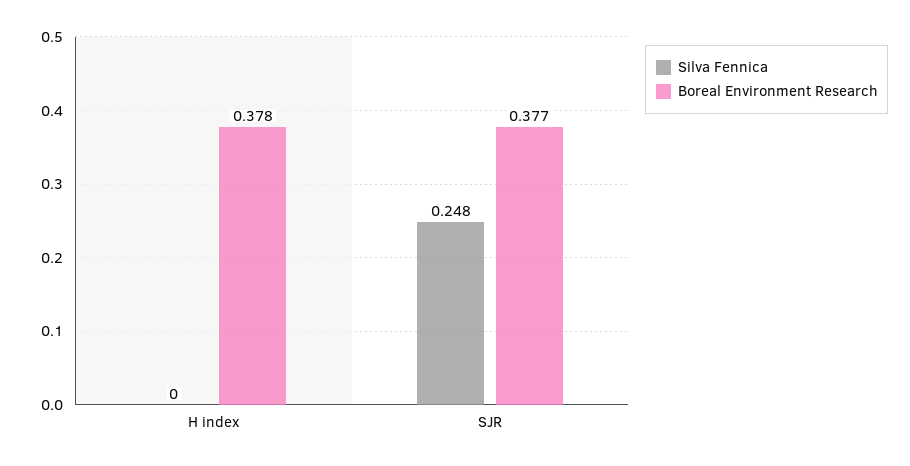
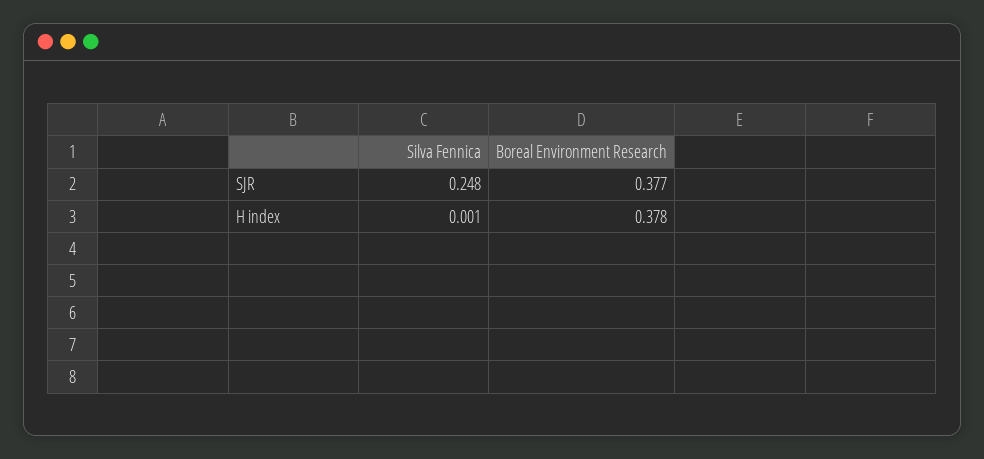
Silva Fennica, H index: 0 -> 0.001

